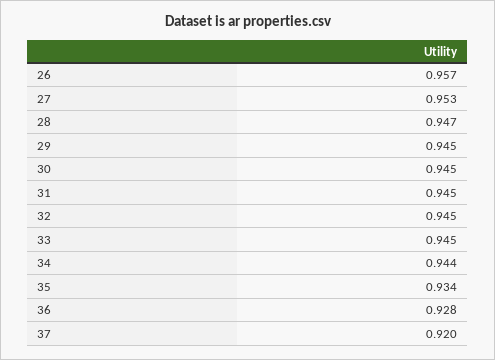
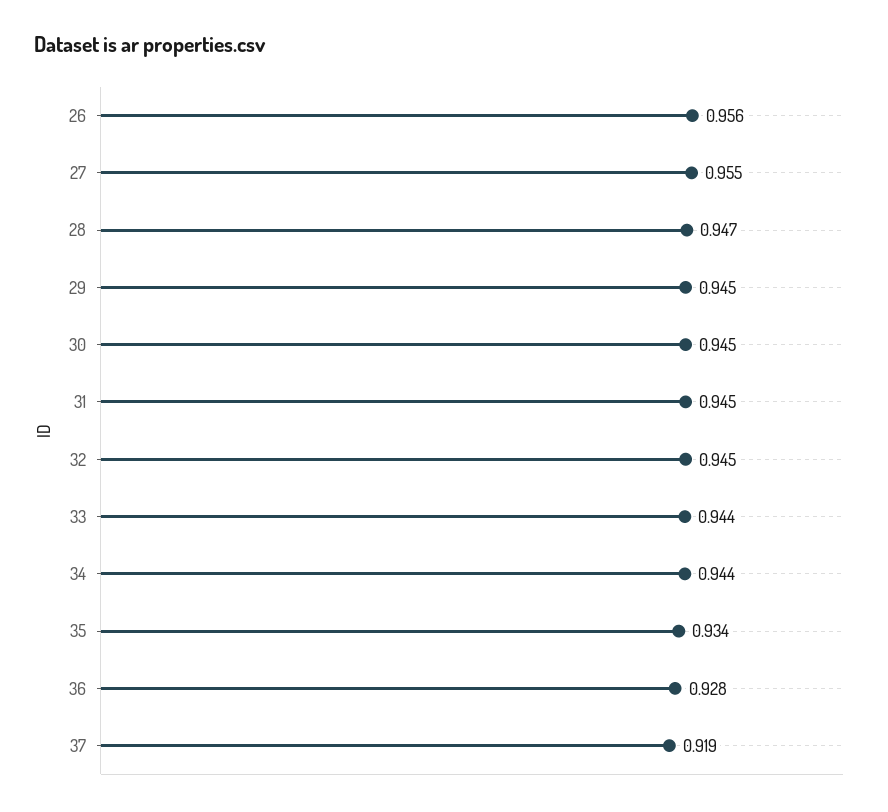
26: 0.957 -> 0.956
27: 0.953 -> 0.955
33: 0.945 -> 0.944
37: 0.92 -> 0.919

